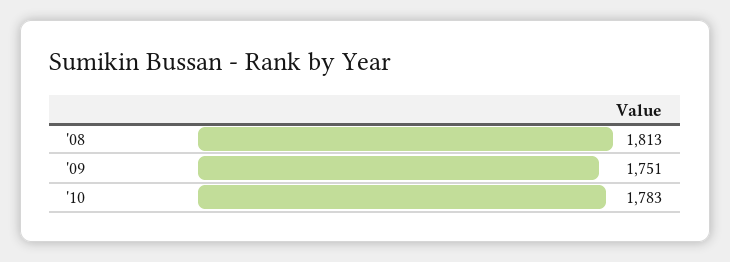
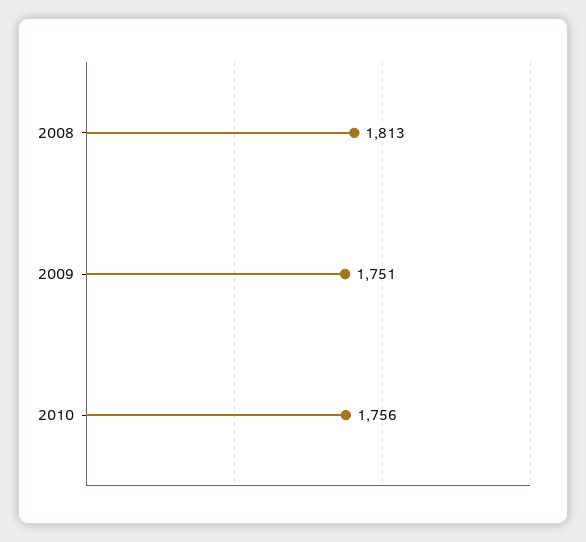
'10: 1783 -> 1756

